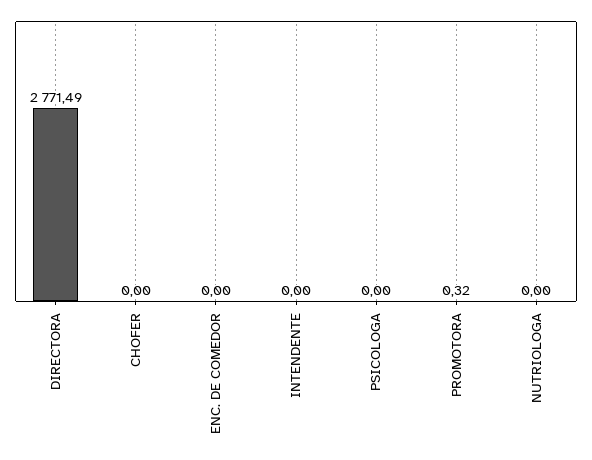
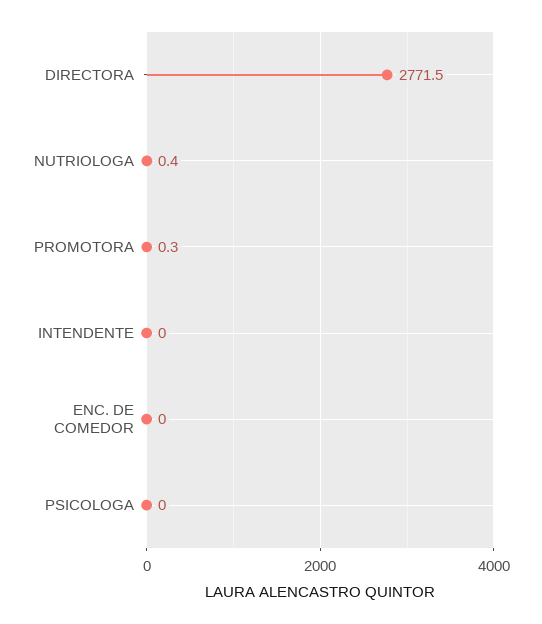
CHOFER: 0 -> none
NUTRIOLOGA: 0 -> 0.4

